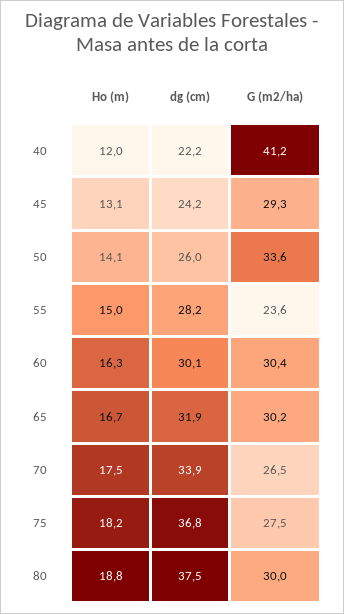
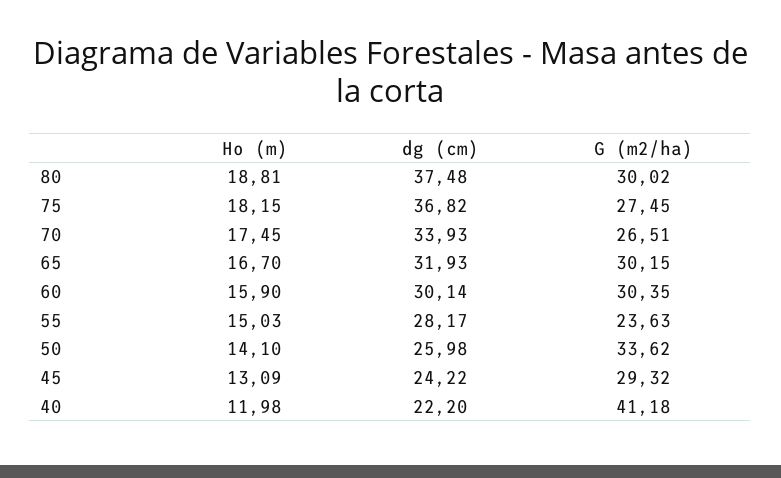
Ho (m), 60: 16.3 -> 15.9

